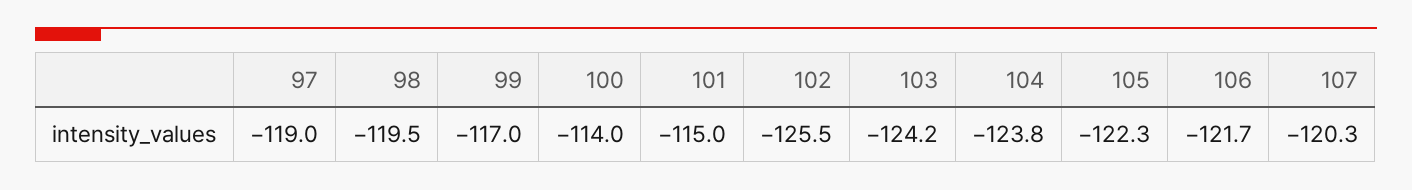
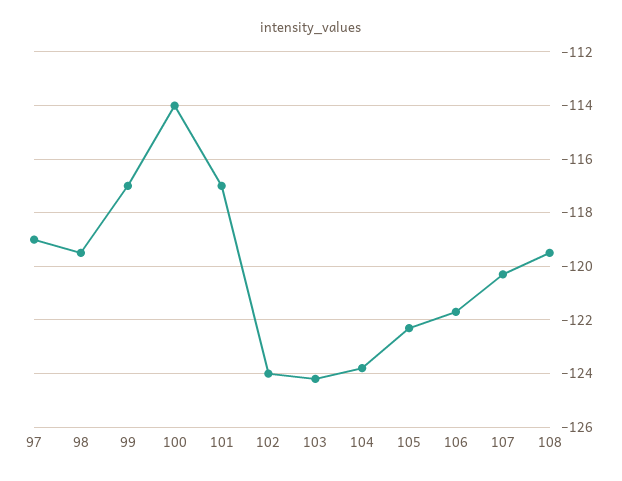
101: -115 -> -117
102: -125.5 -> -124
108: none -> -119.5

